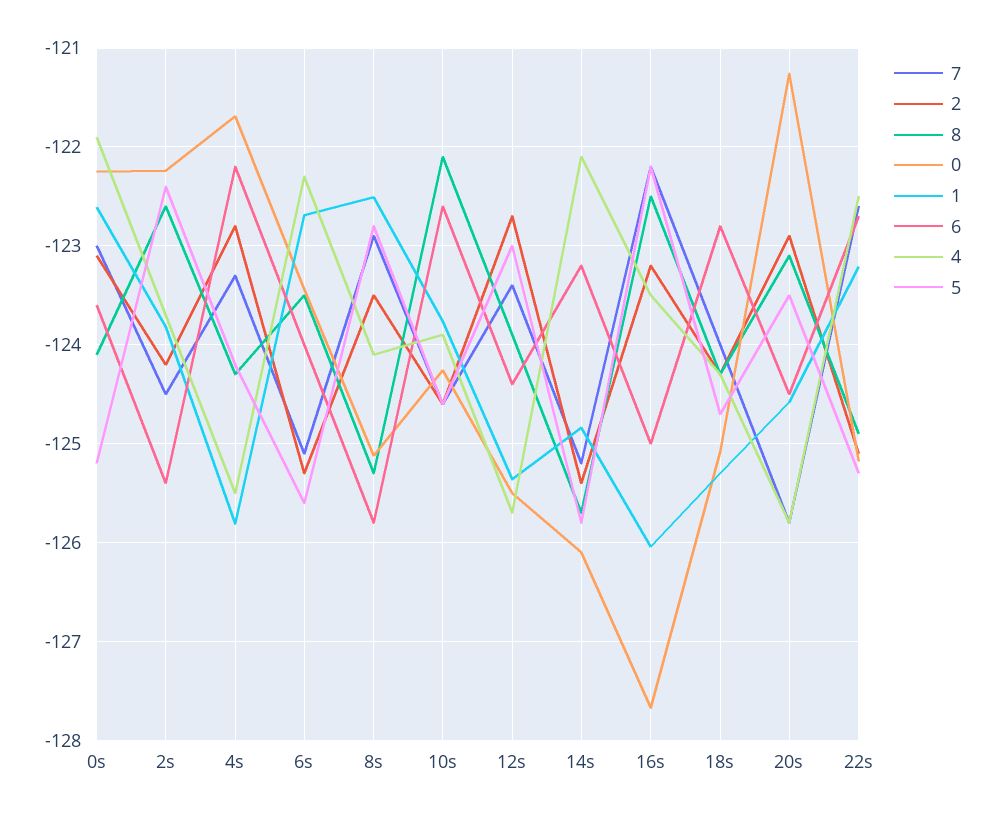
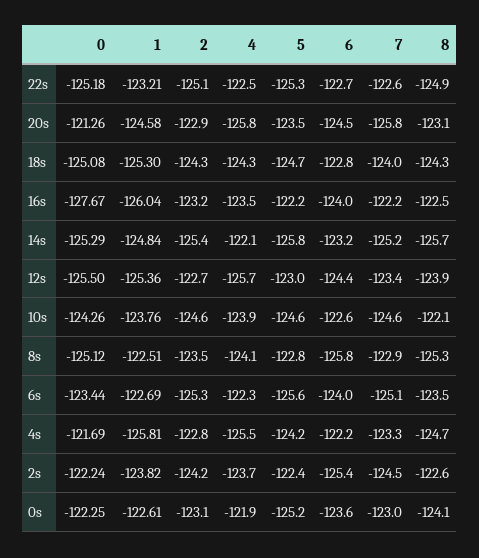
8, 4s: -124.3 -> -124.7
0, 14s: -126.1 -> -125.29
6, 16s: -125 -> -124

